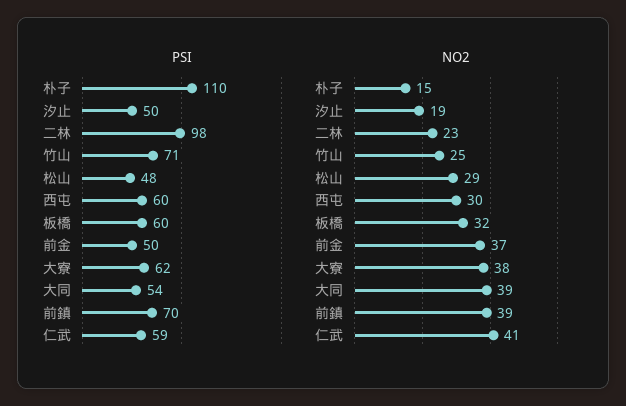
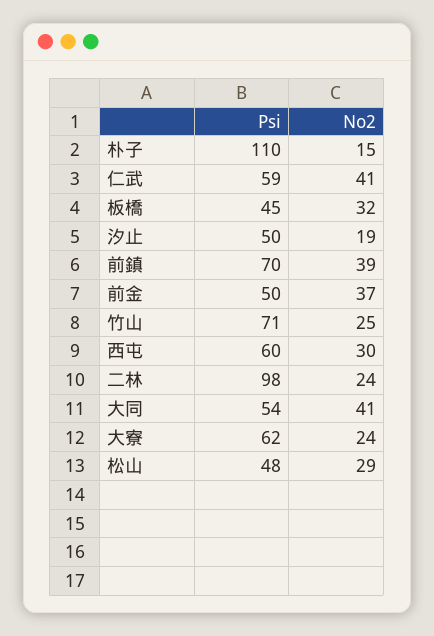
PSI, 板橋: 60 -> 45
NO2, 二林: 23 -> 24
NO2, 大寮: 38 -> 24
NO2, 大同: 39 -> 41

